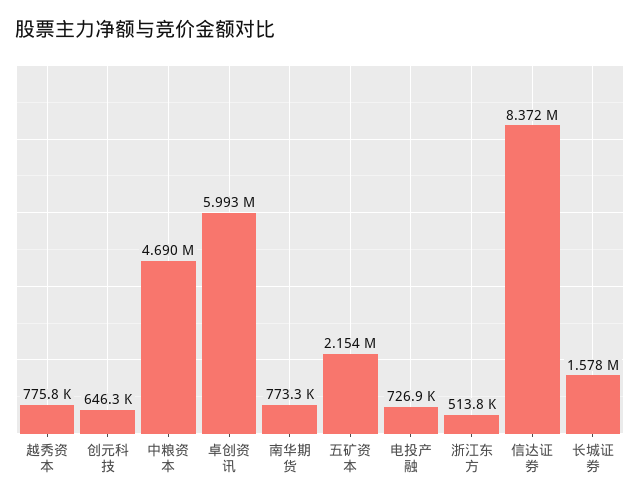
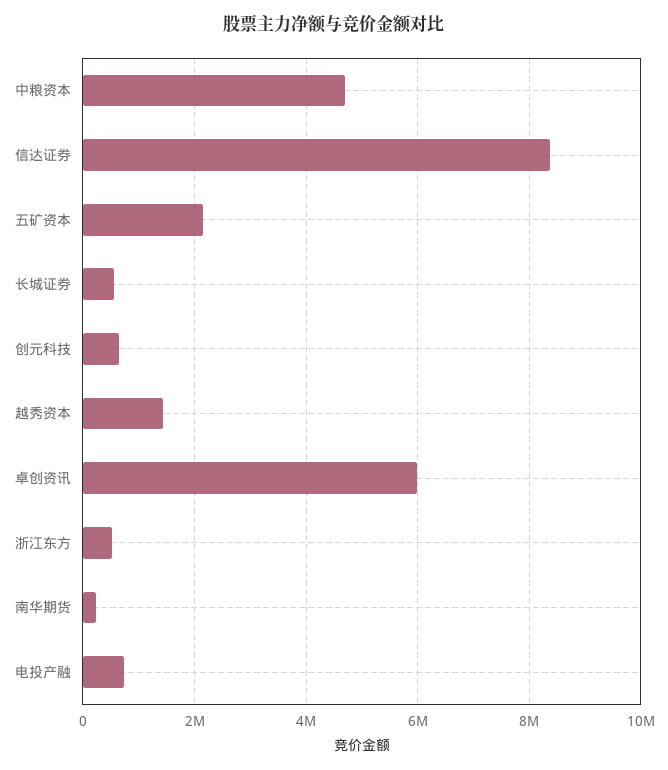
越秀资本: 775800 -> 1400000
南华期货: 773300 -> 200000
长城证券: 1578000 -> 600000

